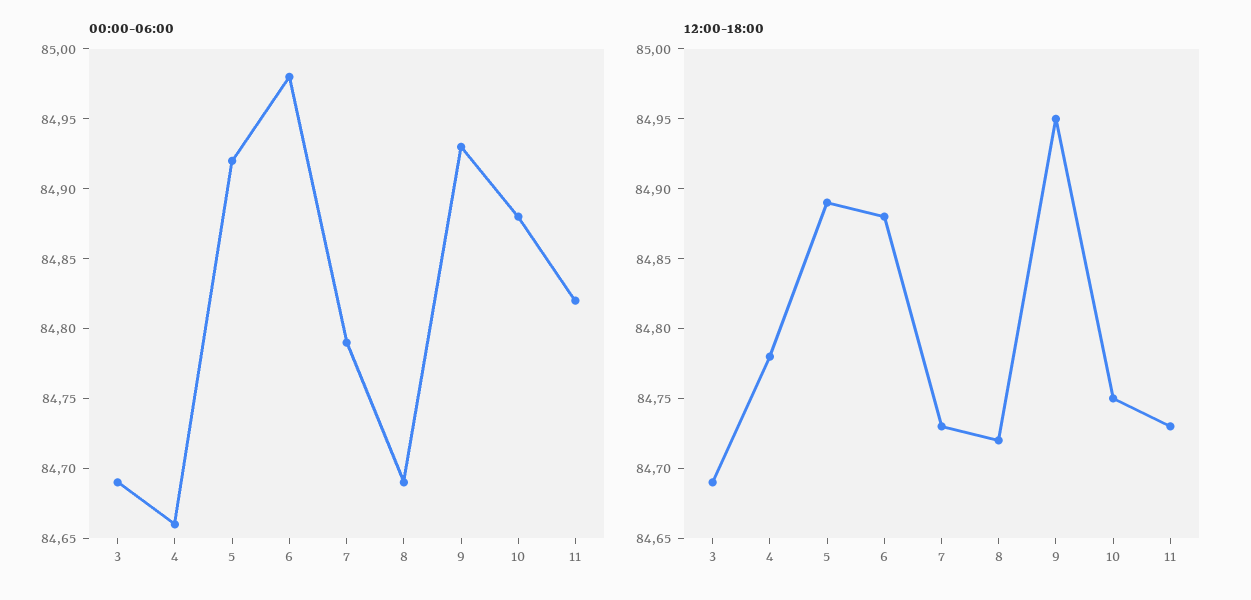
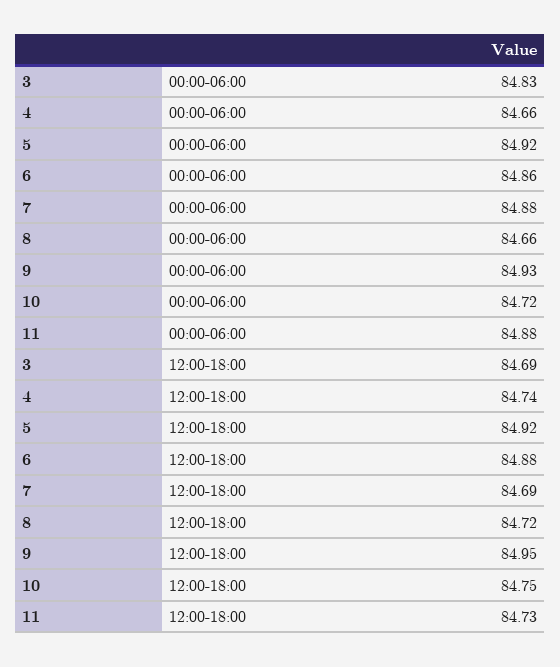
00:00-06:00, 3: 84.69 -> 84.83
00:00-06:00, 6: 84.98 -> 84.86
00:00-06:00, 7: 84.79 -> 84.88
00:00-06:00, 8: 84.69 -> 84.66
00:00-06:00, 10: 84.88 -> 84.72
00:00-06:00, 11: 84.82 -> 84.88
12:00-18:00, 4: 84.78 -> 84.74
12:00-18:00, 5: 84.89 -> 84.92
12:00-18:00, 7: 84.73 -> 84.69

